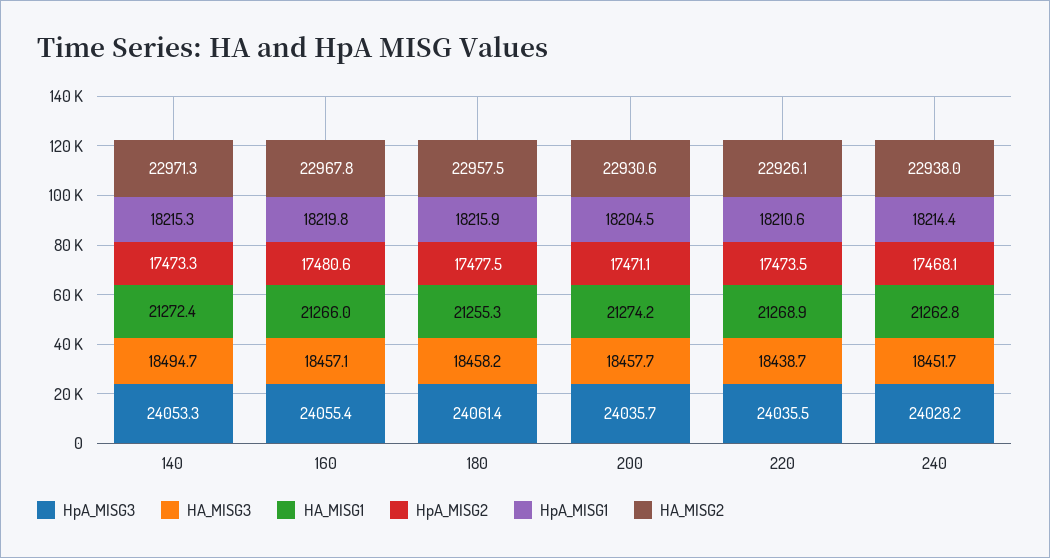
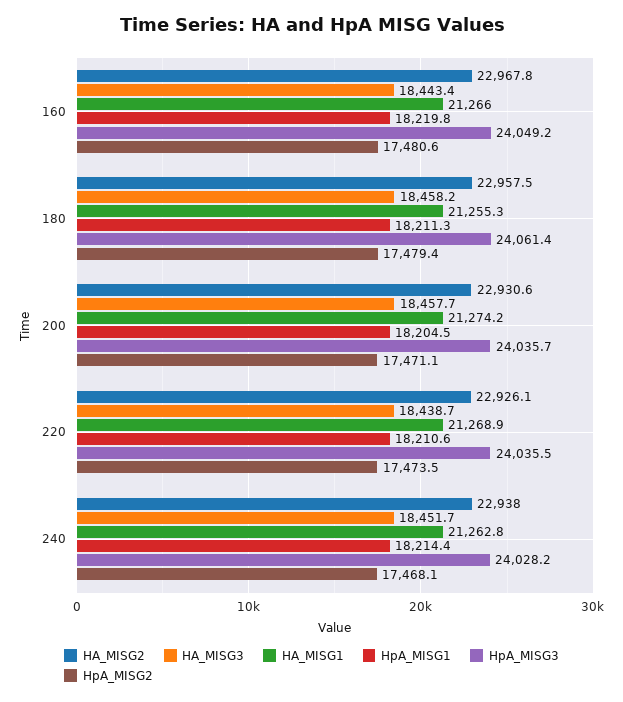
HpA_MISG3, 140: 24053.3 -> none
HA_MISG3, 140: 18494.7 -> none
HA_MISG1, 140: 21272.4 -> none
HpA_MISG2, 140: 17473.3 -> none
HpA_MISG1, 140: 18215.3 -> none
HA_MISG2, 140: 22971.3 -> none
HpA_MISG3, 160: 24055.4 -> 24049.2
HA_MISG3, 160: 18457.1 -> 18443.4
HpA_MISG2, 180: 17477.5 -> 17479.4
HpA_MISG1, 180: 18215.9 -> 18211.3

